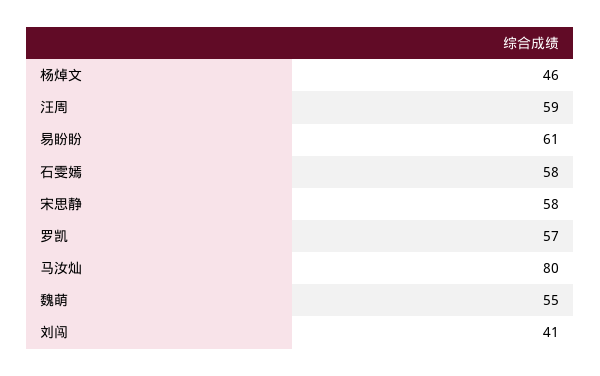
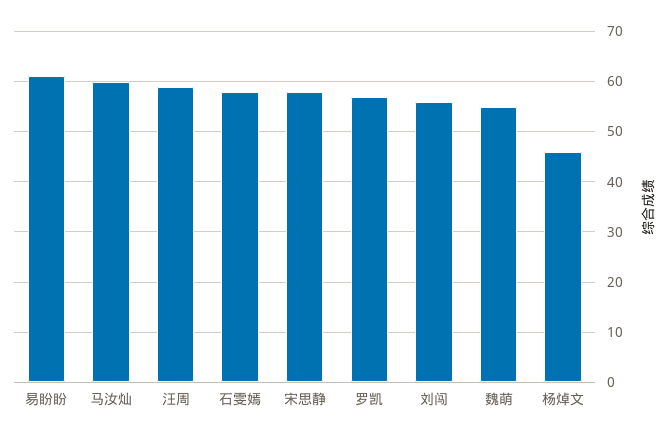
马汝灿: 80 -> 60
刘闯: 41 -> 55

